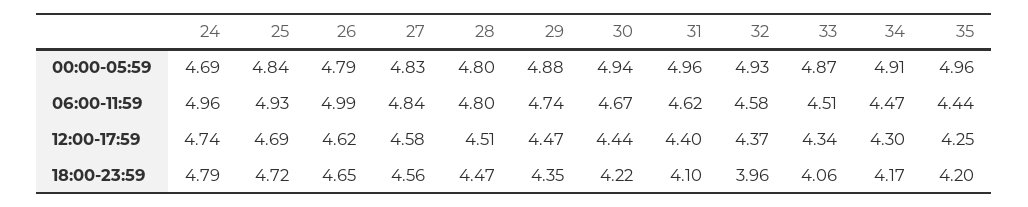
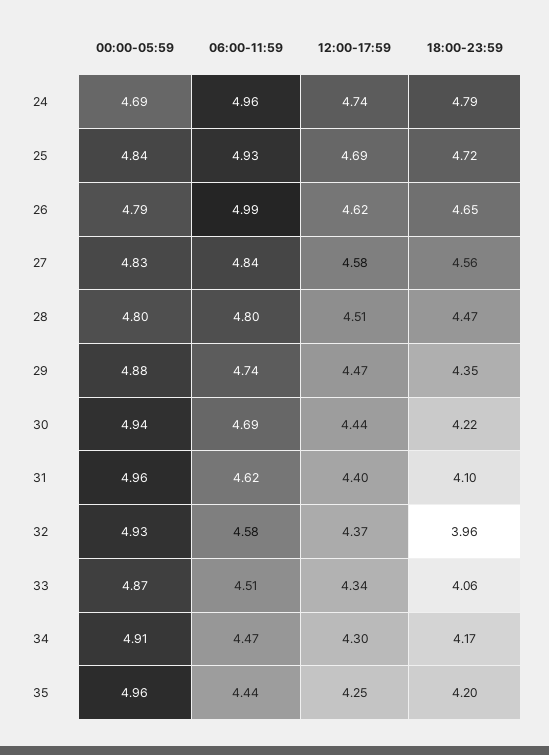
30, 06:00-11:59: 4.67 -> 4.69

